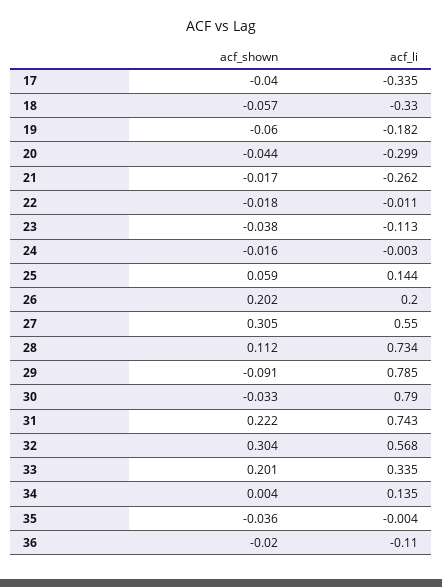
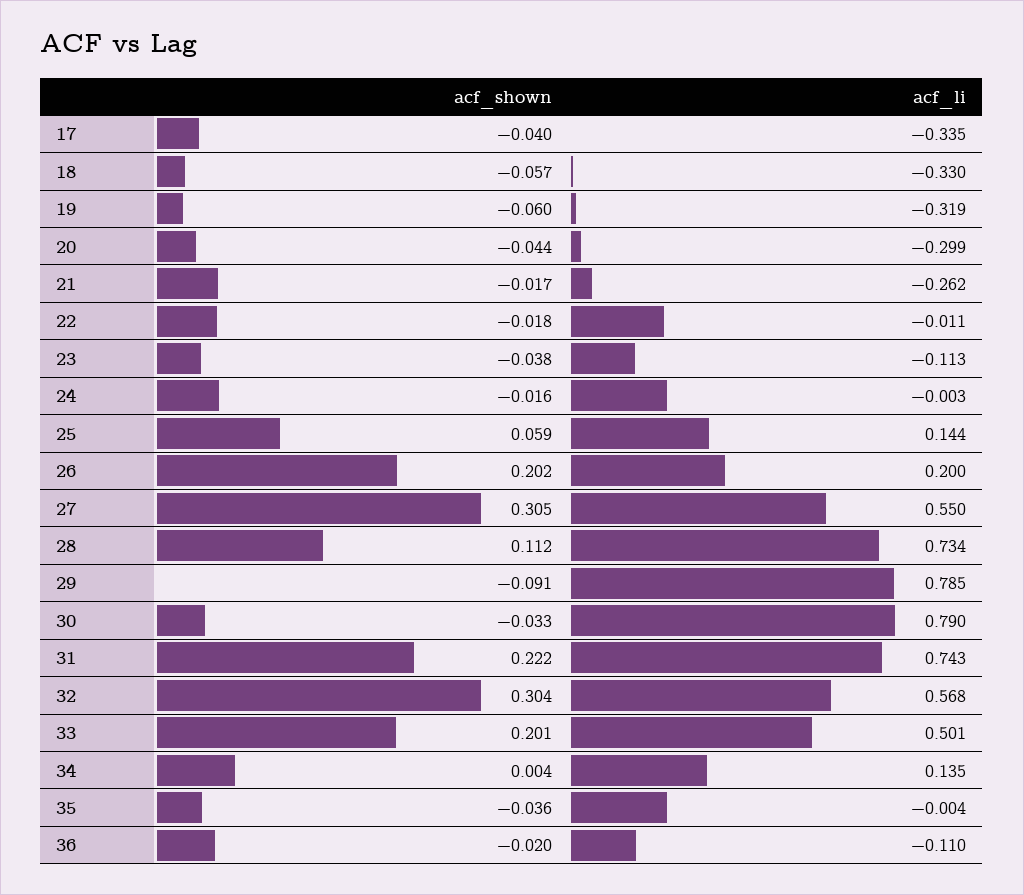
acf_li, 19: -0.182 -> -0.319
acf_li, 33: 0.335 -> 0.501

